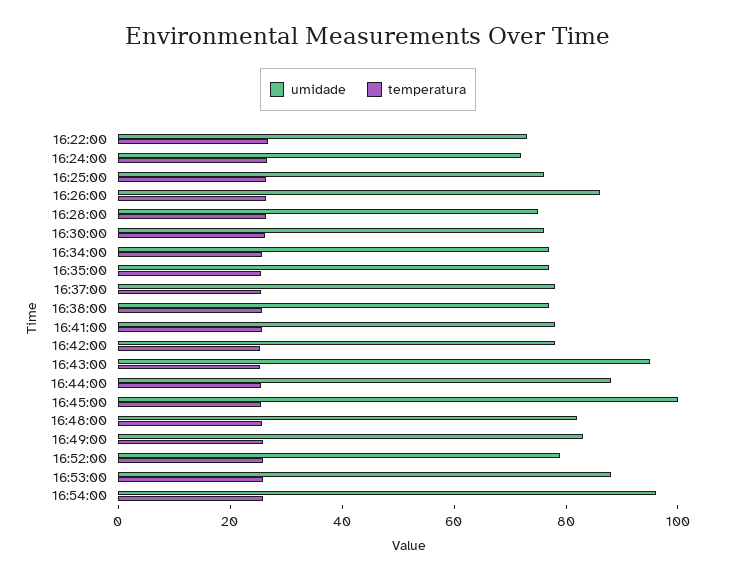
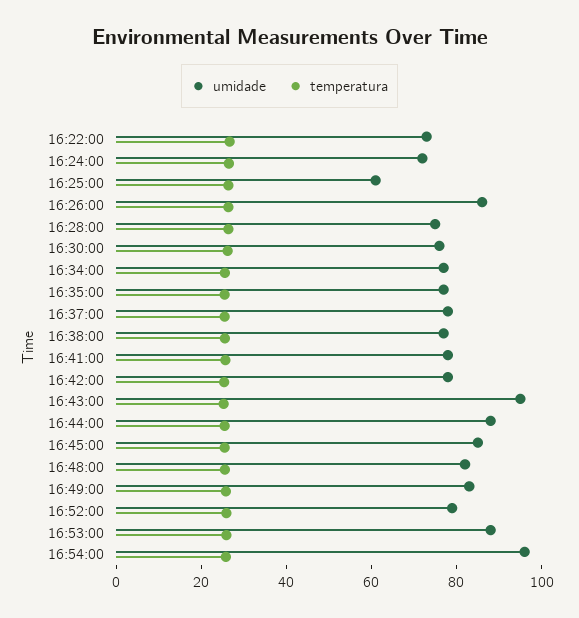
umidade, 16:25:00: 75 -> 60
umidade, 16:45:00: 100 -> 85

